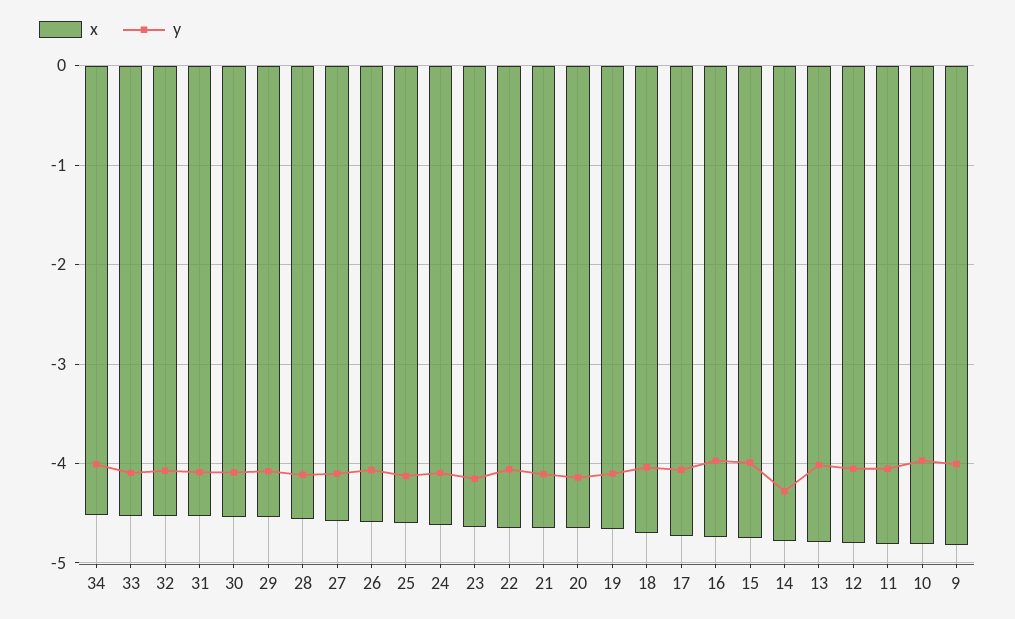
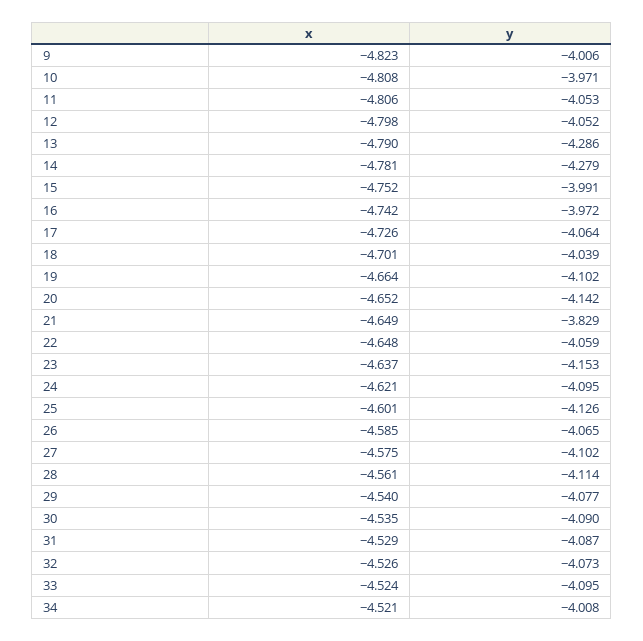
y, 21: -4.1 -> -3.829
y, 13: -4 -> -4.286

